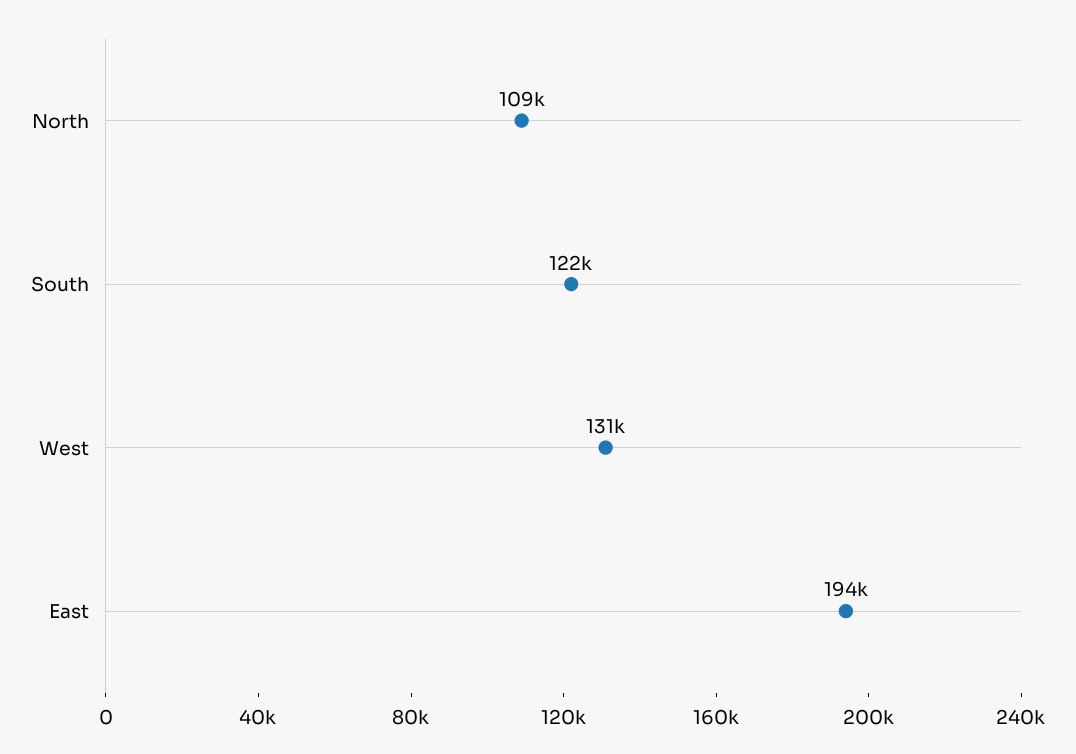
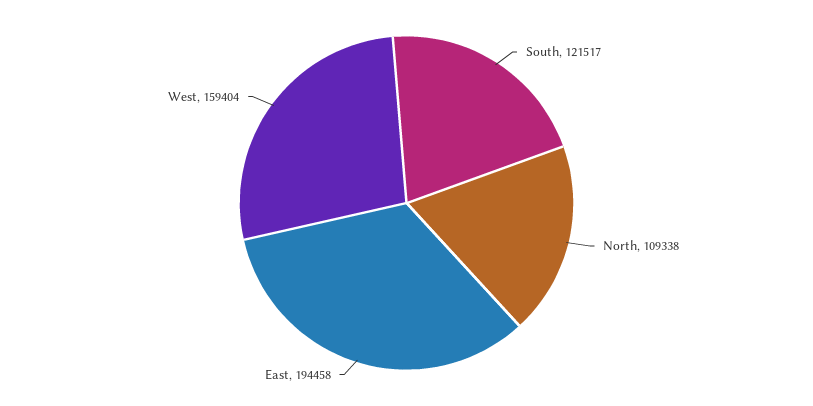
West: 131000 -> 159404

